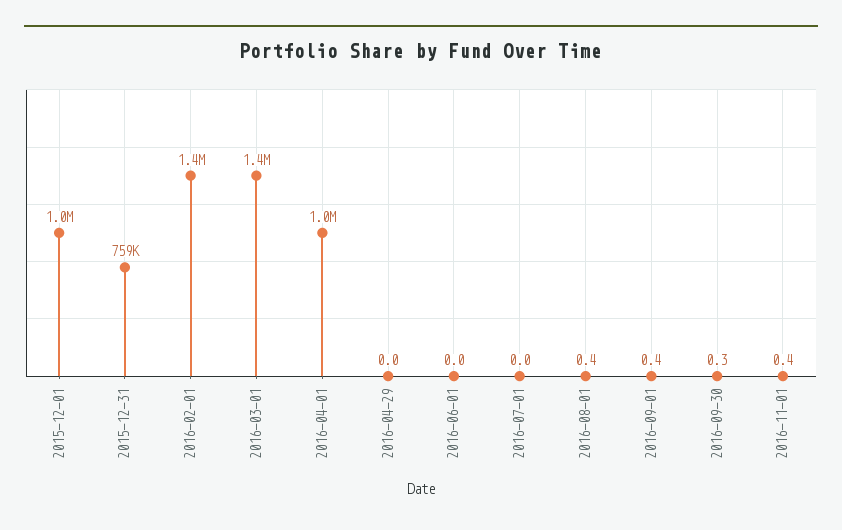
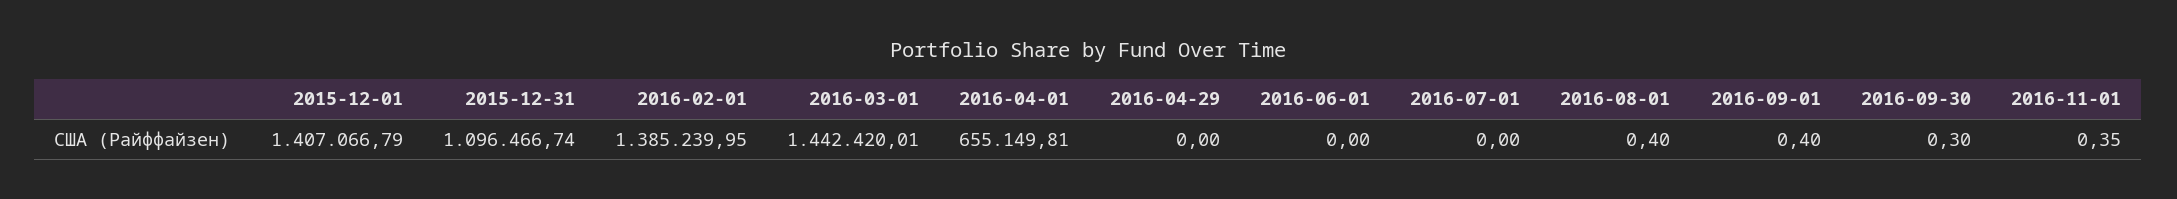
2015-12-01: 1000000 -> 1407066.79
2015-12-31: 759000 -> 1096466.74
2016-04-01: 1000000 -> 655149.81

